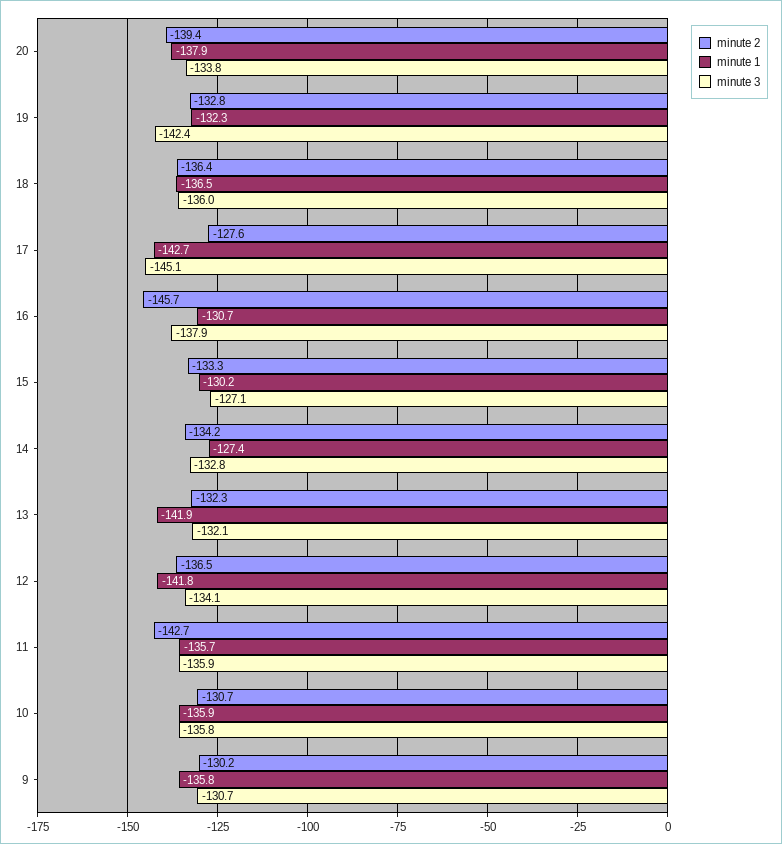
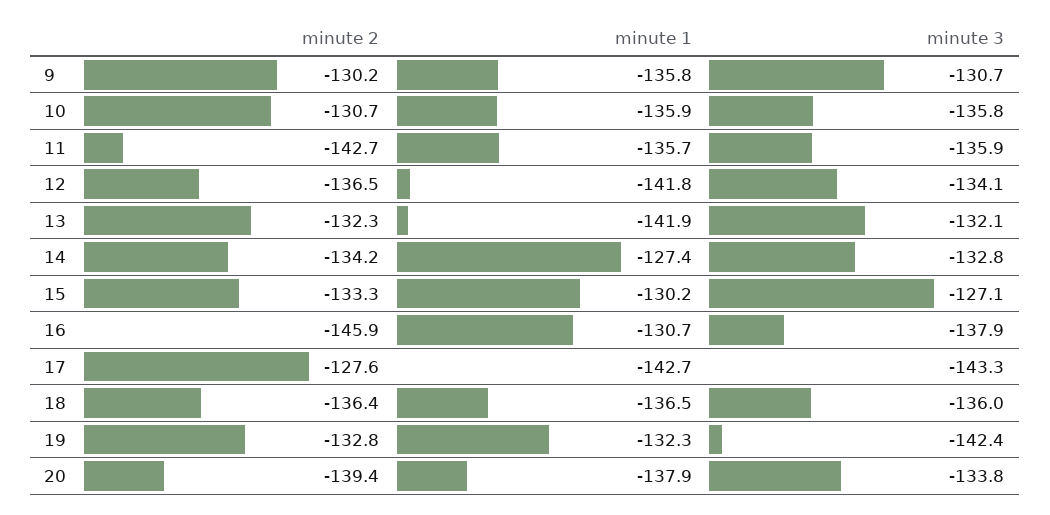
minute 3, 17: -145.1 -> -143.3
minute 2, 16: -145.7 -> -145.9

